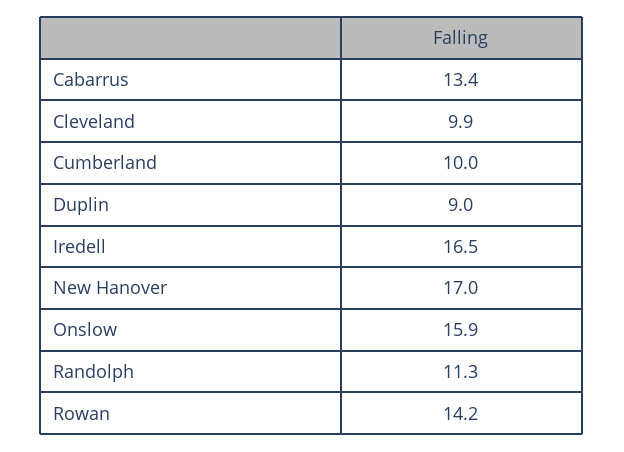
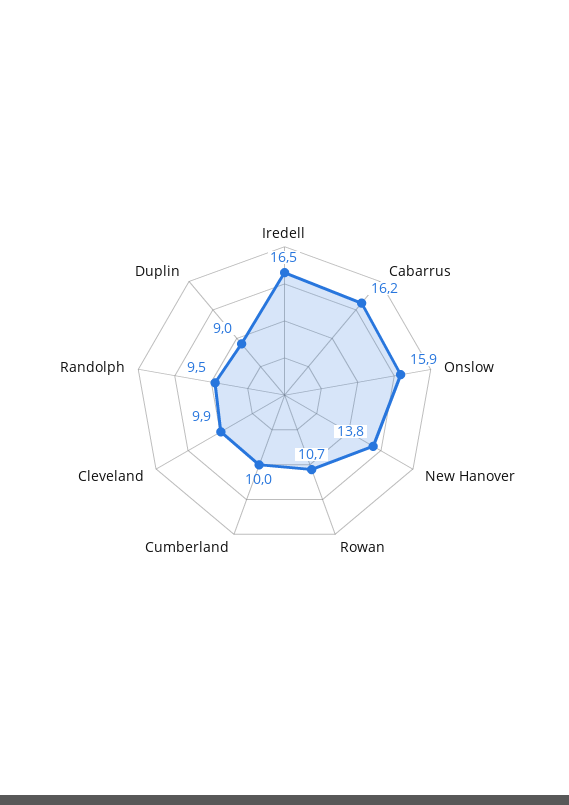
Cabarrus: 13.4 -> 16.2
New Hanover: 17 -> 13.8
Randolph: 11.3 -> 9.5
Rowan: 14.2 -> 10.7

